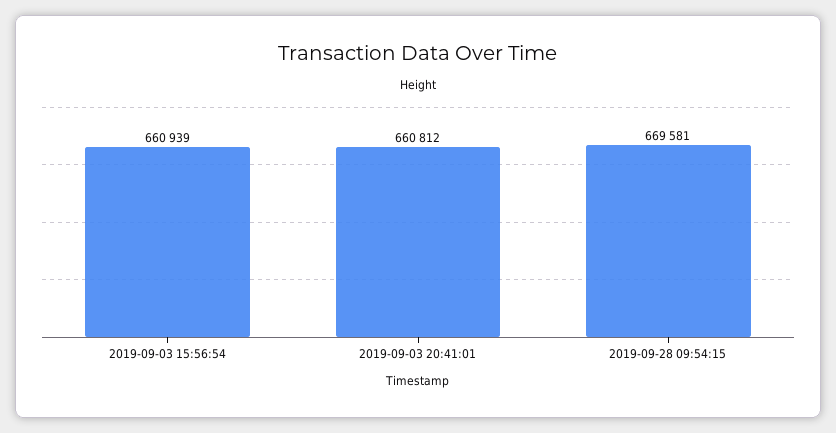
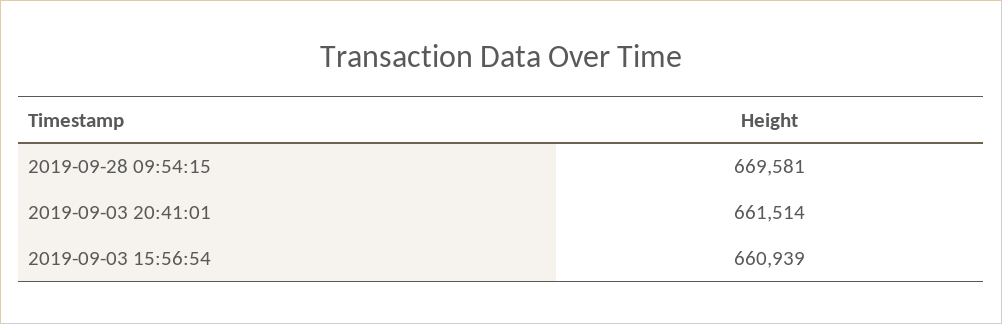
2019-09-03 20:41:01: 660812 -> 661514

